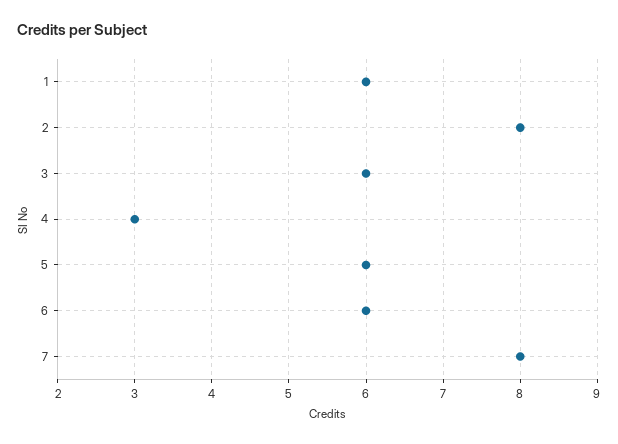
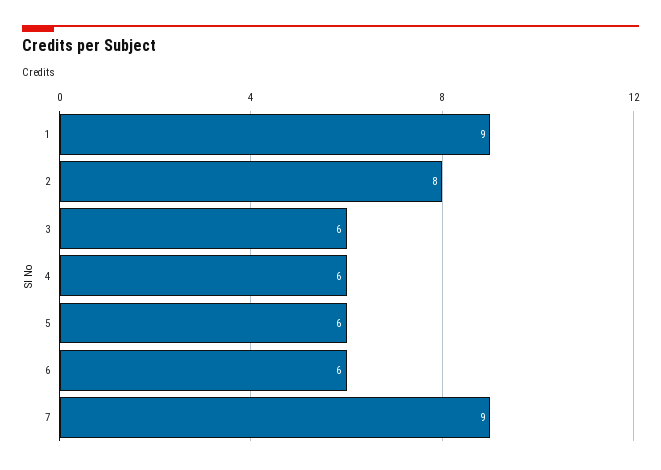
1: 6 -> 9
4: 3 -> 6
7: 8 -> 9

